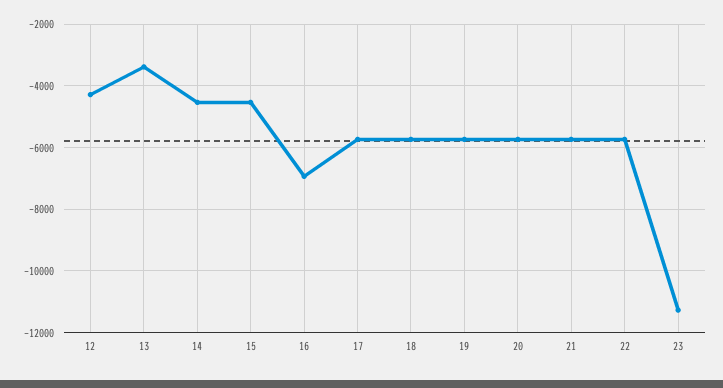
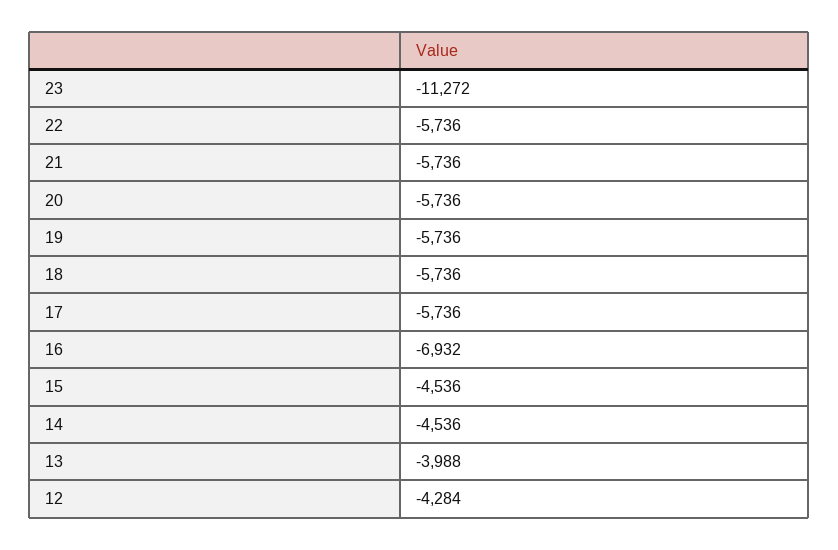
13: -3400 -> -3988

